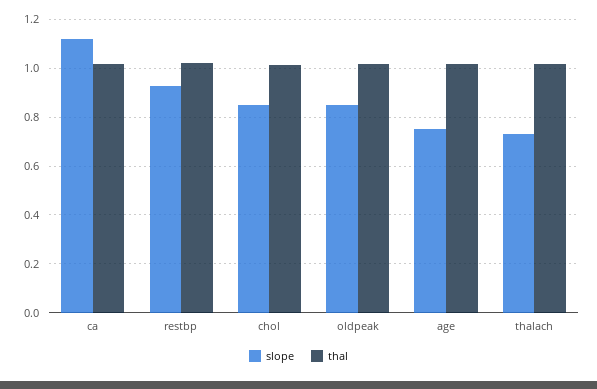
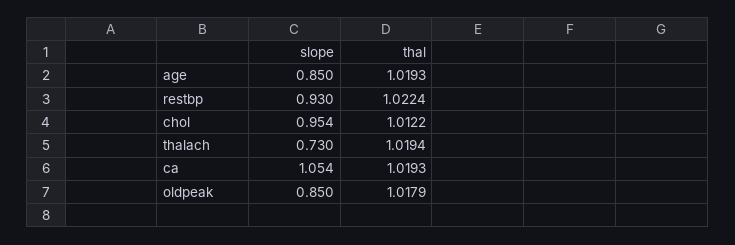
slope, ca: 1.125 -> 1.054
slope, chol: 0.85 -> 0.954
slope, age: 0.75 -> 0.85

